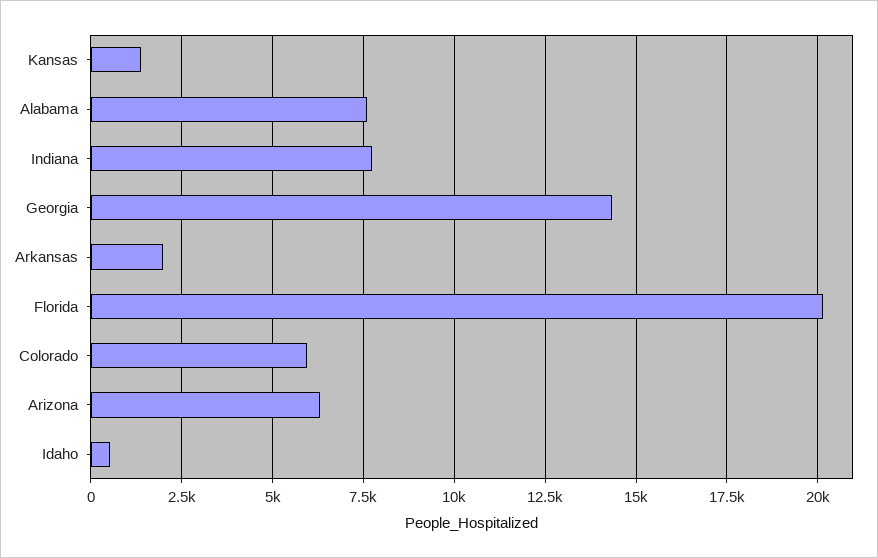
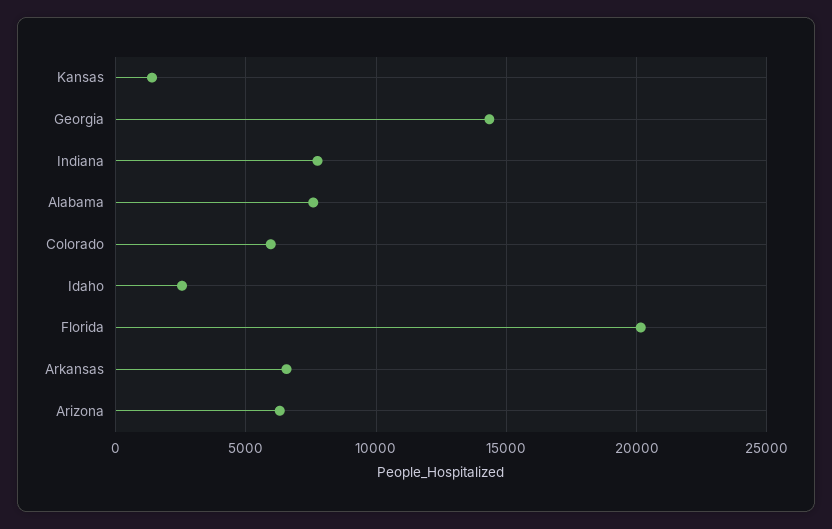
Arkansas: 2000 -> 6500
Idaho: 500 -> 2500

